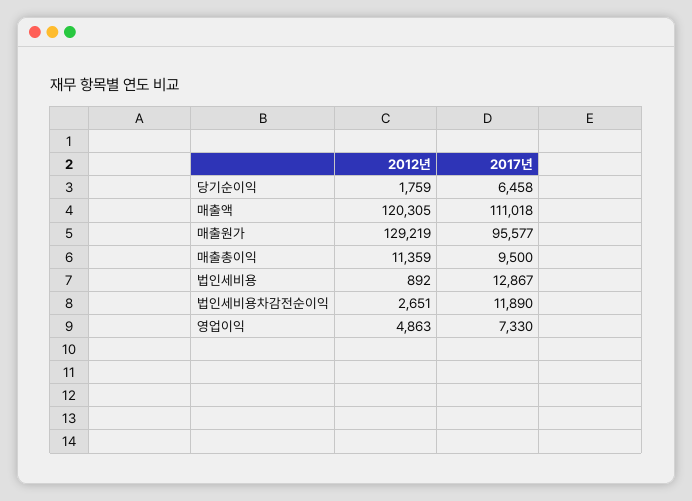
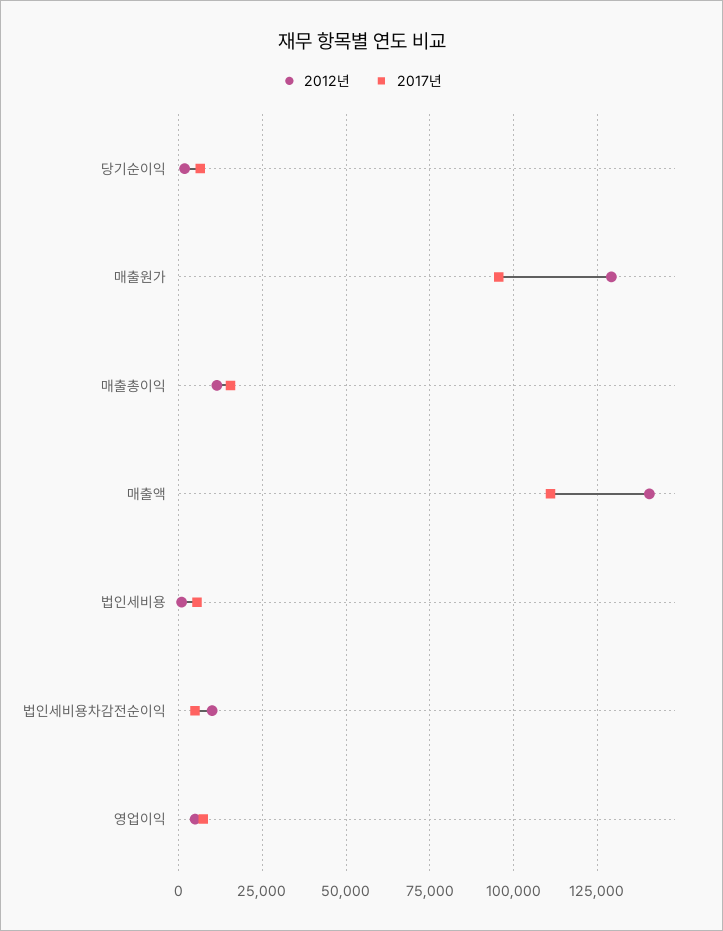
2012년, 매출액: 120305 -> 140000
2017년, 매출총이익: 9500 -> 15000
2017년, 법인세비용: 12867 -> 5000
2012년, 법인세비용차감전순이익: 2651 -> 10000
2017년, 법인세비용차감전순이익: 11890 -> 5000

